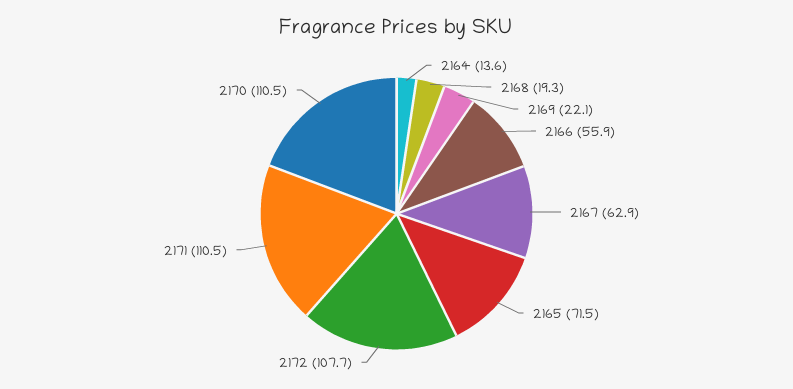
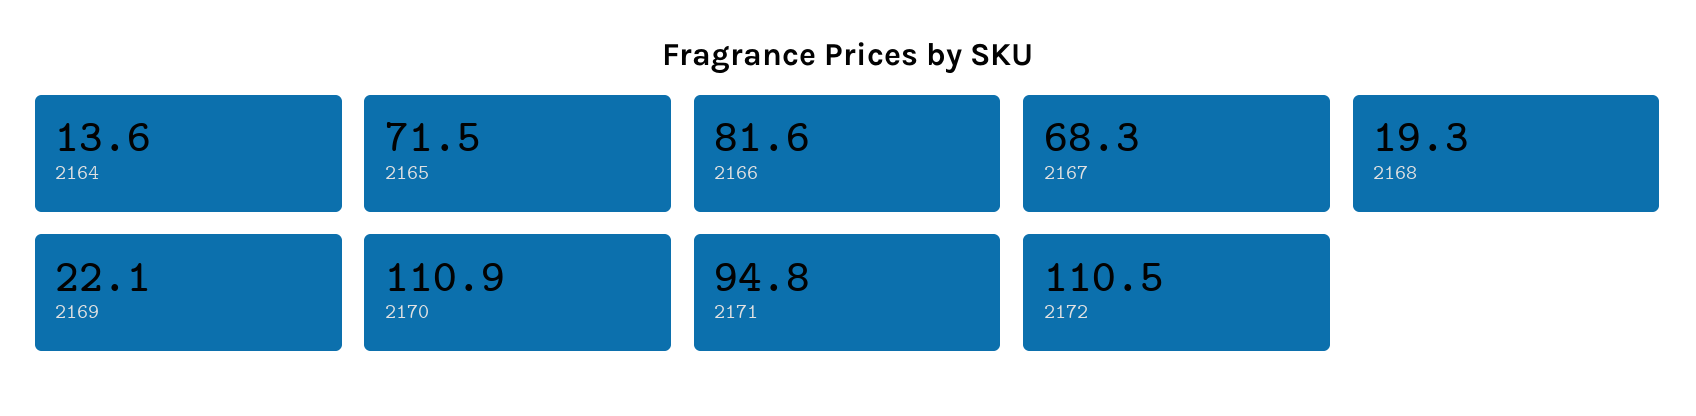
2166: 55.9 -> 81.6
2167: 62.9 -> 68.3
2172: 107.7 -> 110.5
2171: 110.5 -> 94.8
2170: 110.5 -> 110.9

